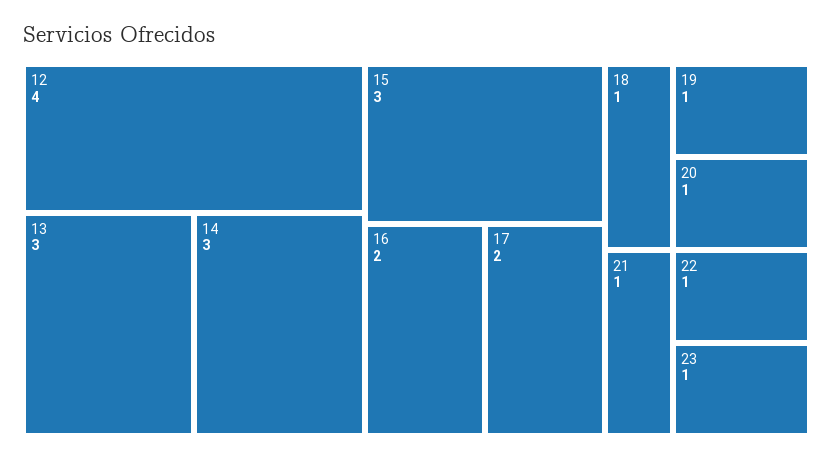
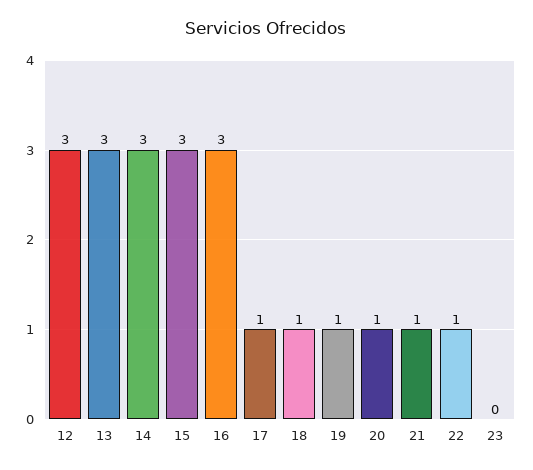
12: 4 -> 3
16: 2 -> 3
17: 2 -> 1
23: 1 -> 0

